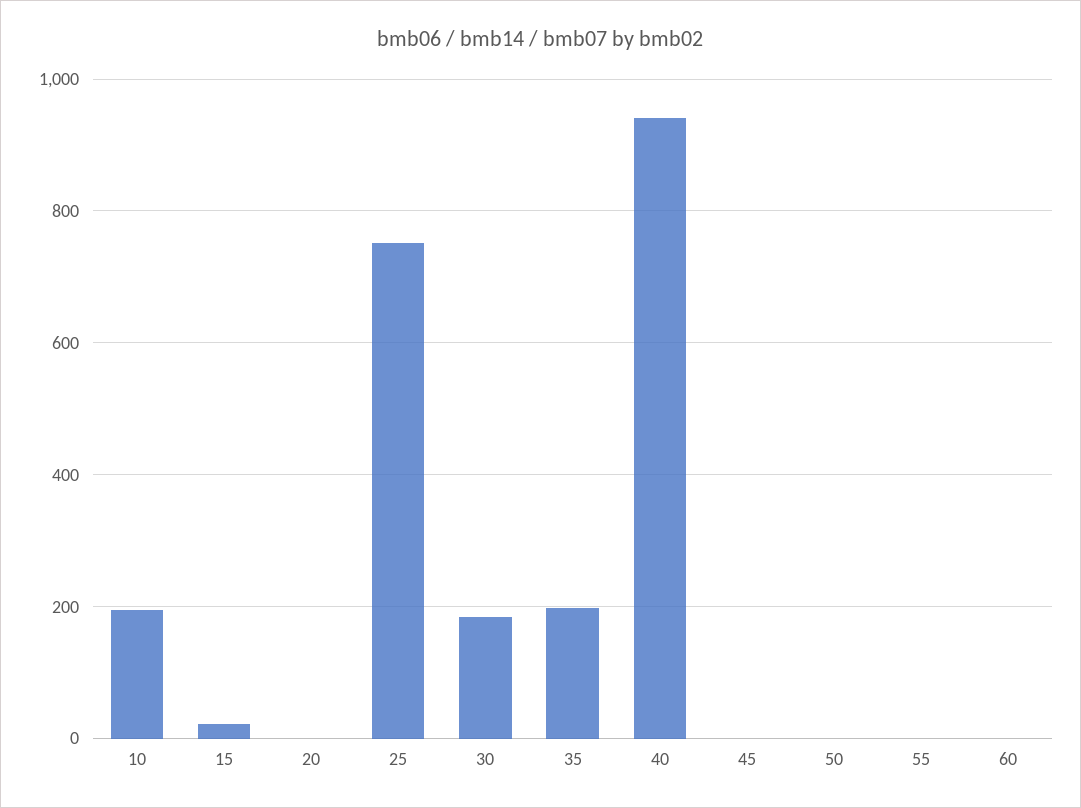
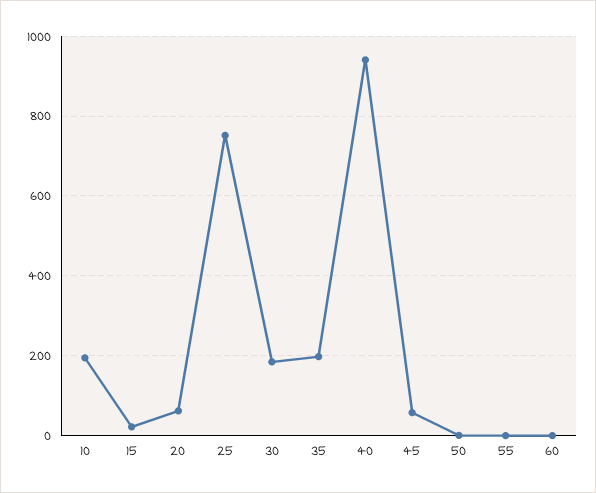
20: 0 -> 60
45: 0 -> 60

